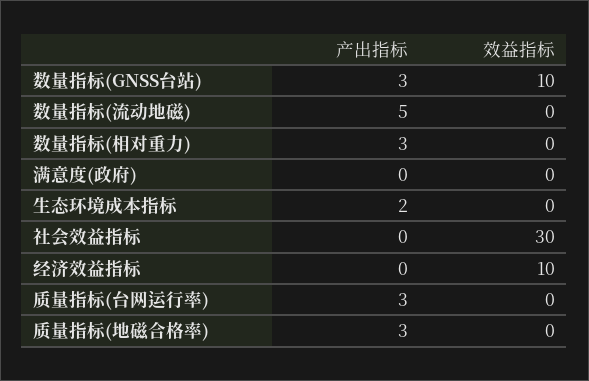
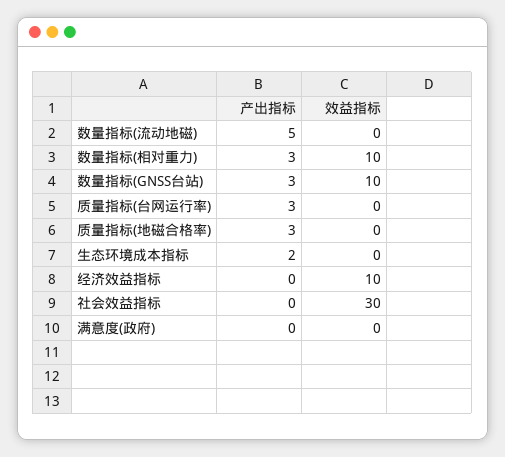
效益指标, 数量指标(相对重力): 0 -> 10

